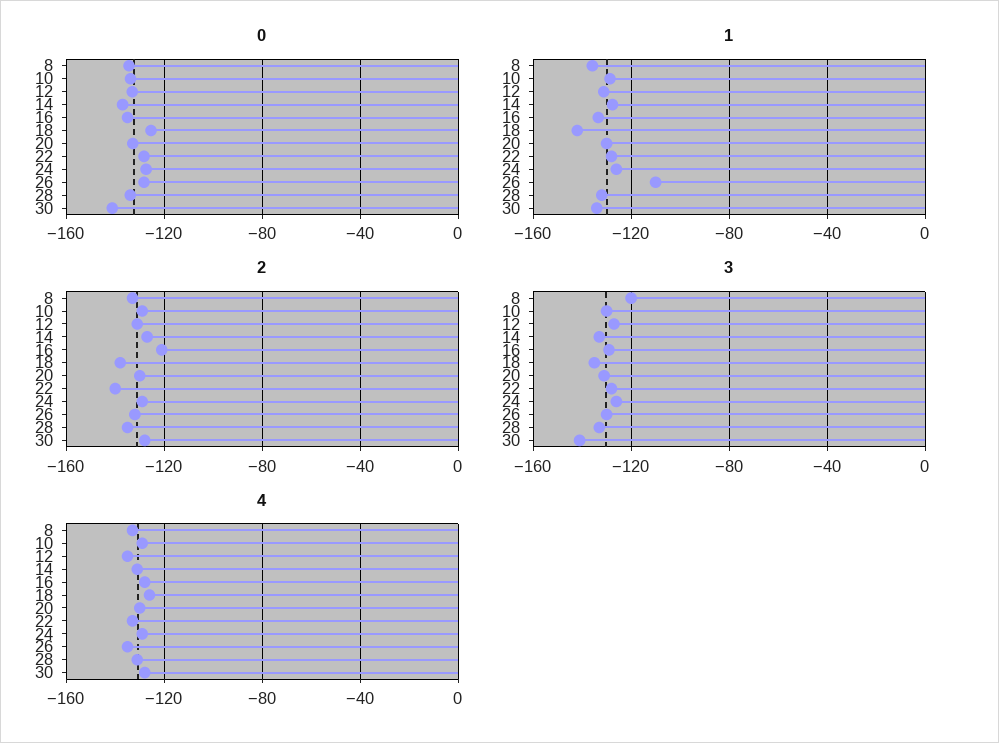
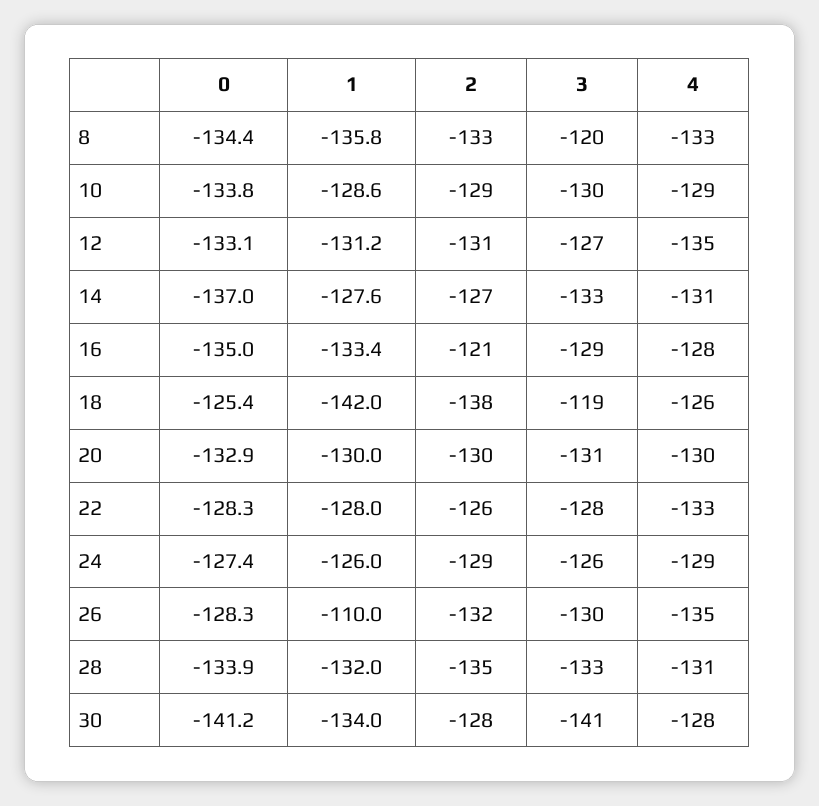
2, 22: -140 -> -126
3, 18: -135 -> -119

